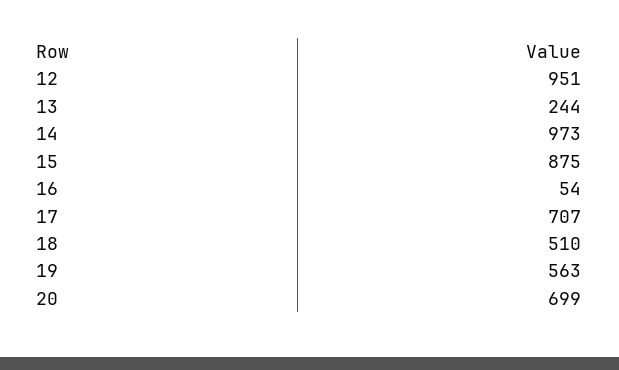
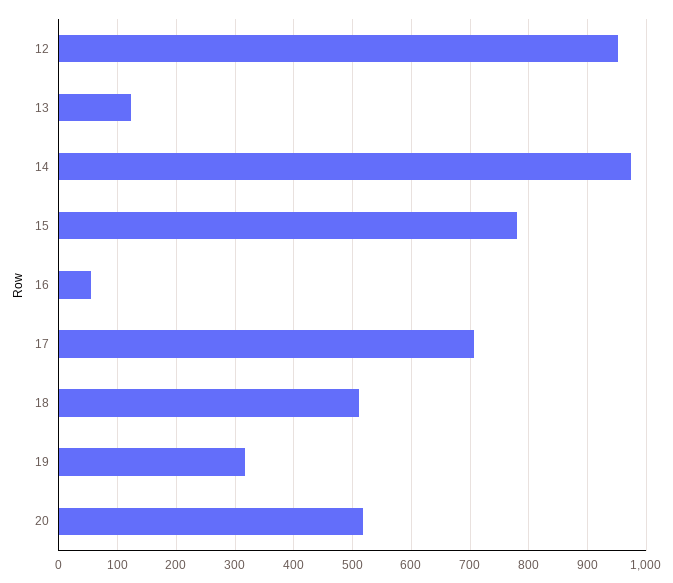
13: 244 -> 120
15: 875 -> 780
19: 563 -> 320
20: 699 -> 520

